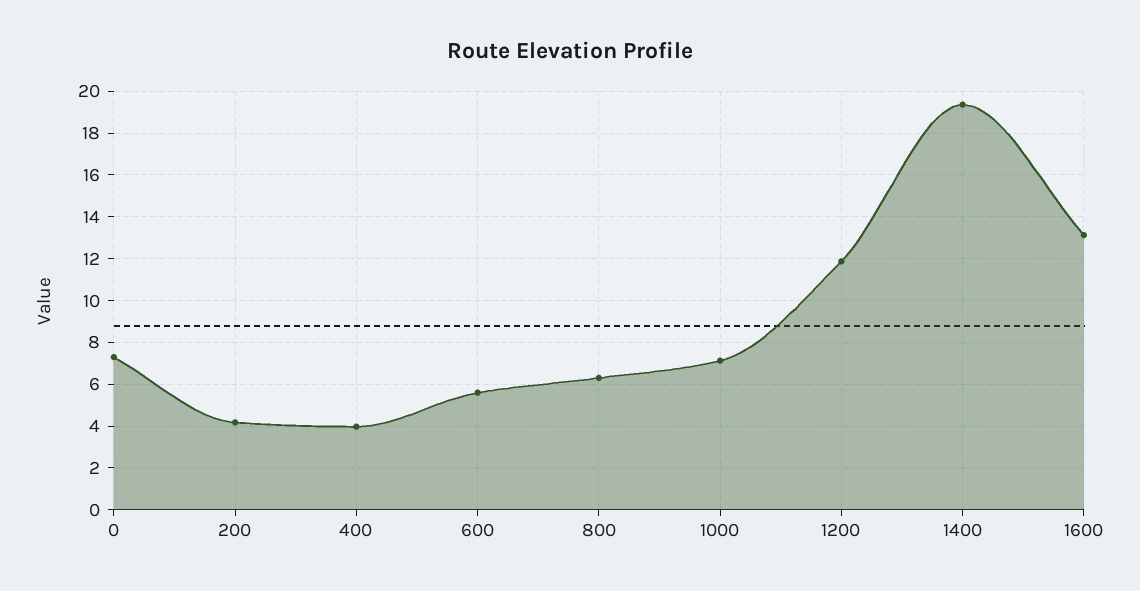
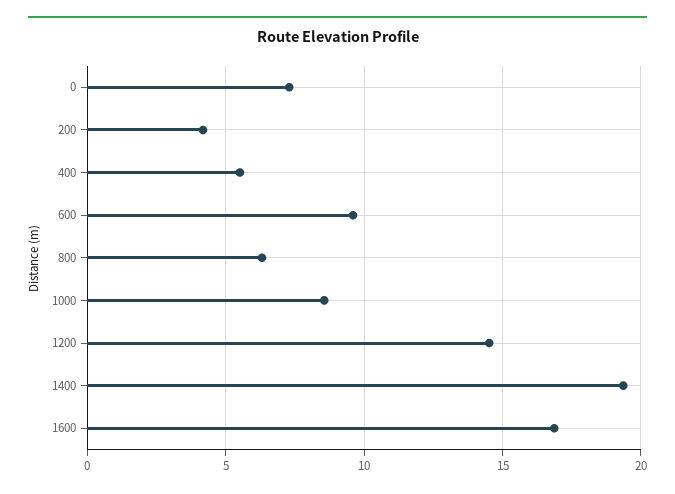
400: 4 -> 5.5
600: 5.5 -> 9.5
1000: 7 -> 8.5
1200: 12 -> 14.5
1600: 13 -> 17

